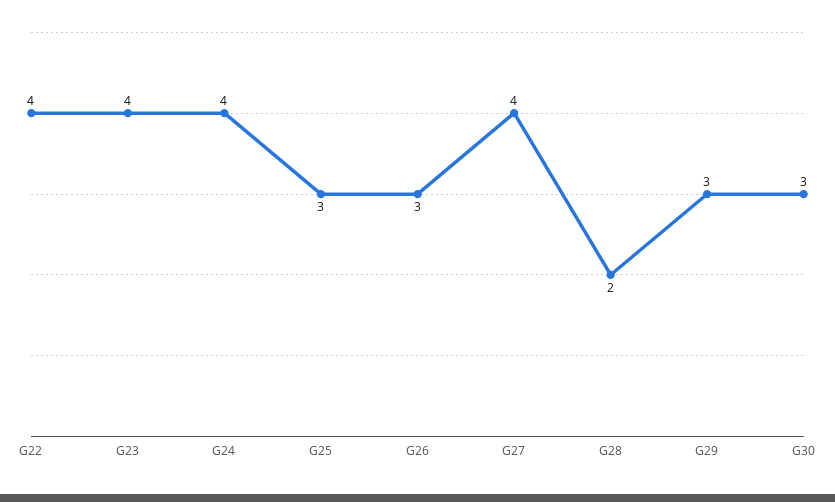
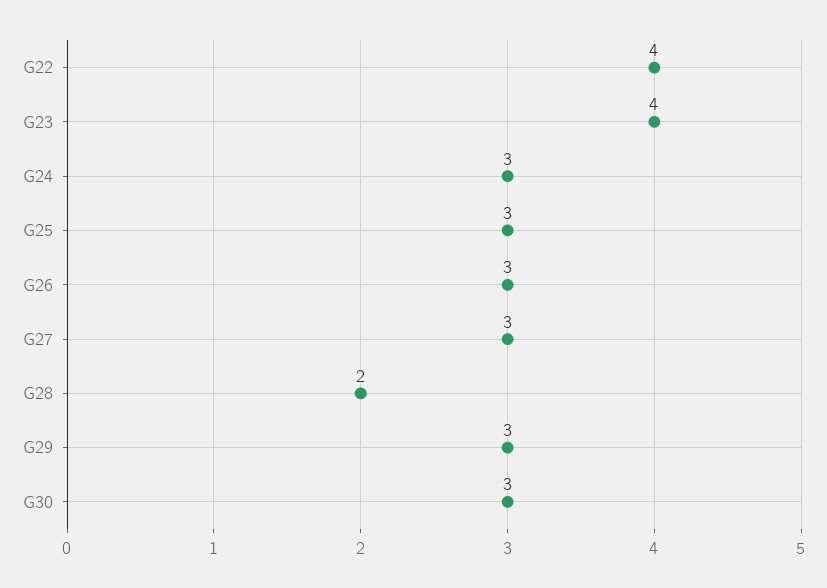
G24: 4 -> 3
G27: 4 -> 3

